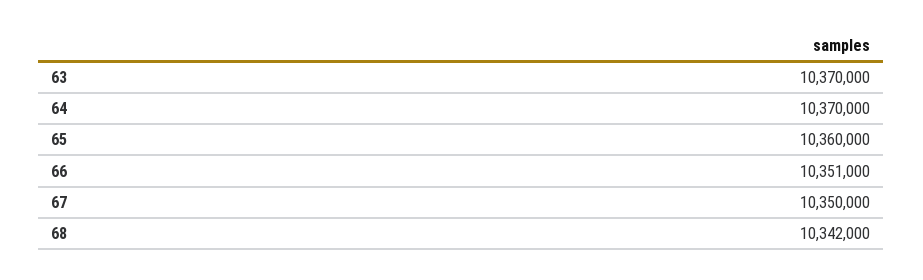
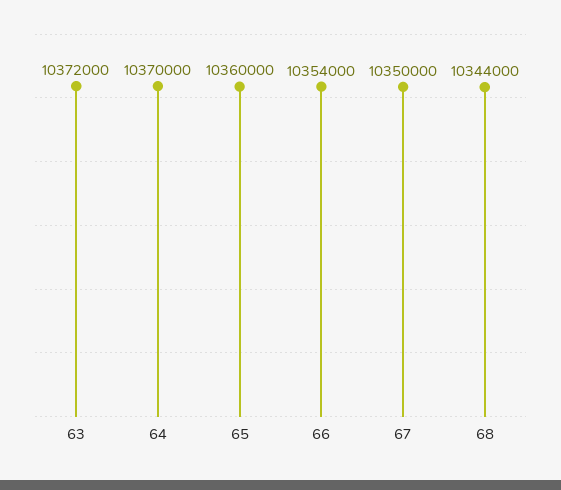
63: 10370000 -> 10372000
66: 10351000 -> 10354000
68: 10342000 -> 10344000

